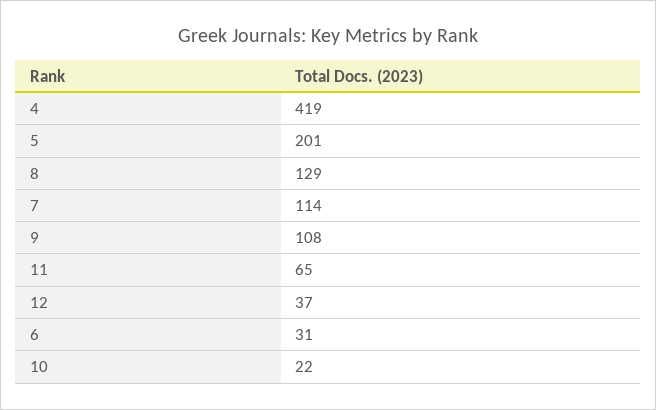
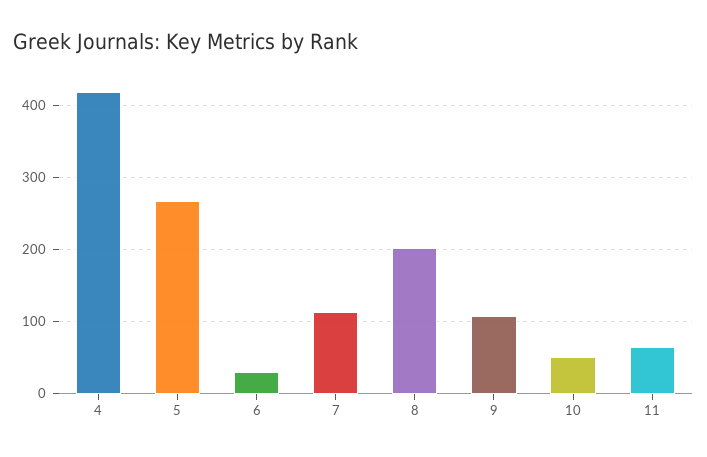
5: 201 -> 270
8: 129 -> 200
12: 37 -> none
10: 22 -> 50

